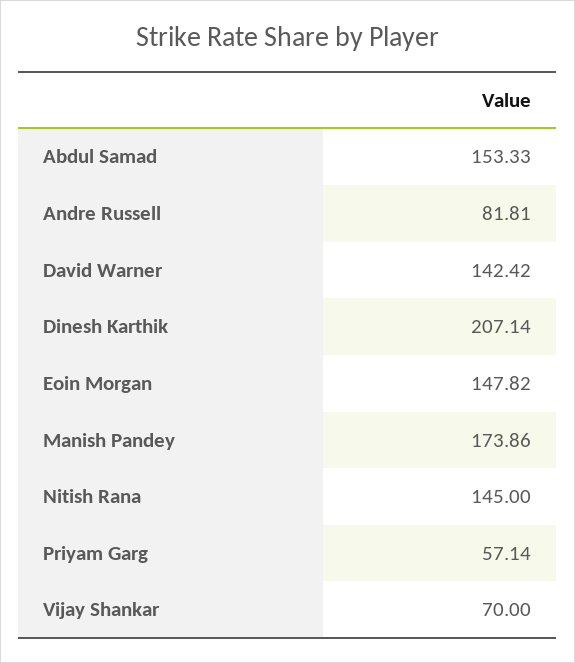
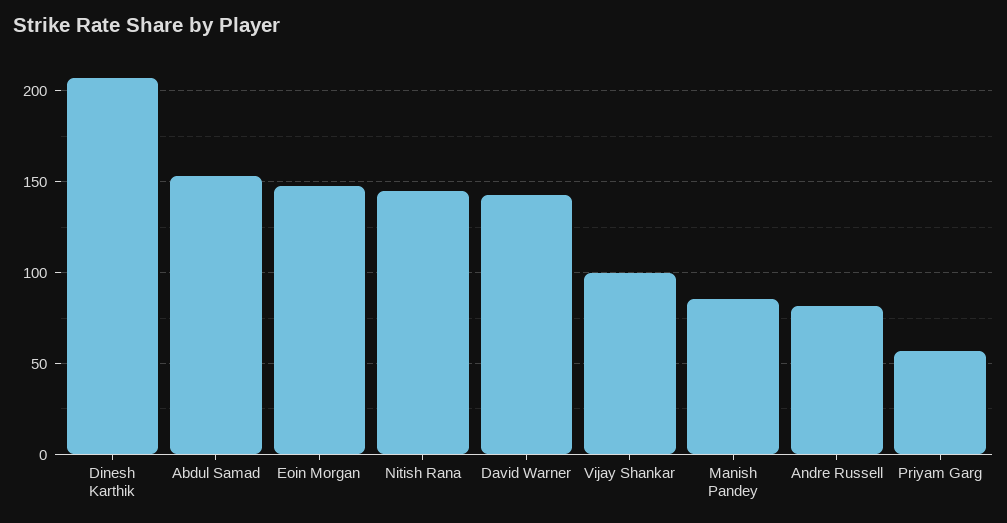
Manish Pandey: 173.86 -> 85
Vijay Shankar: 70 -> 100

